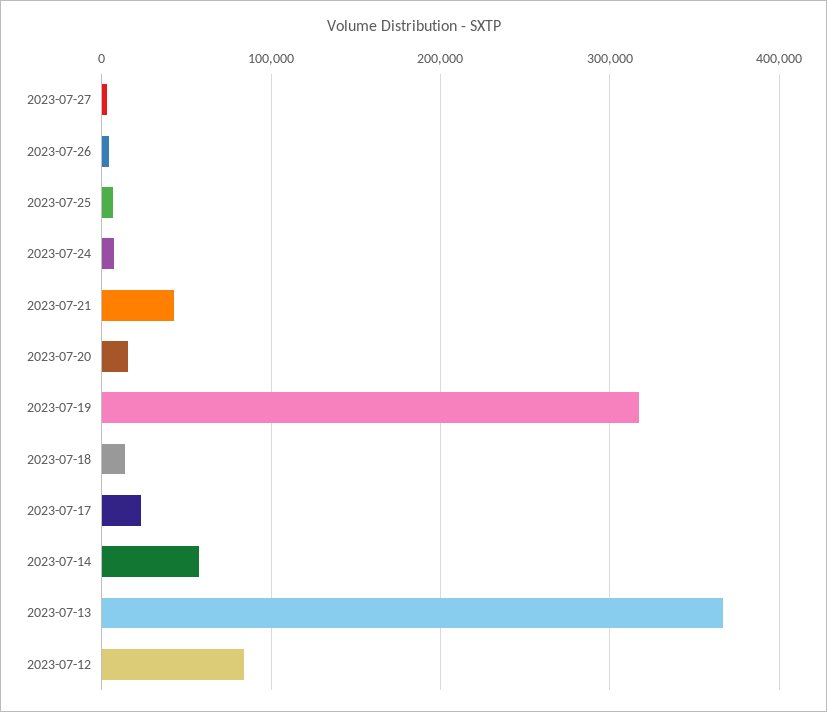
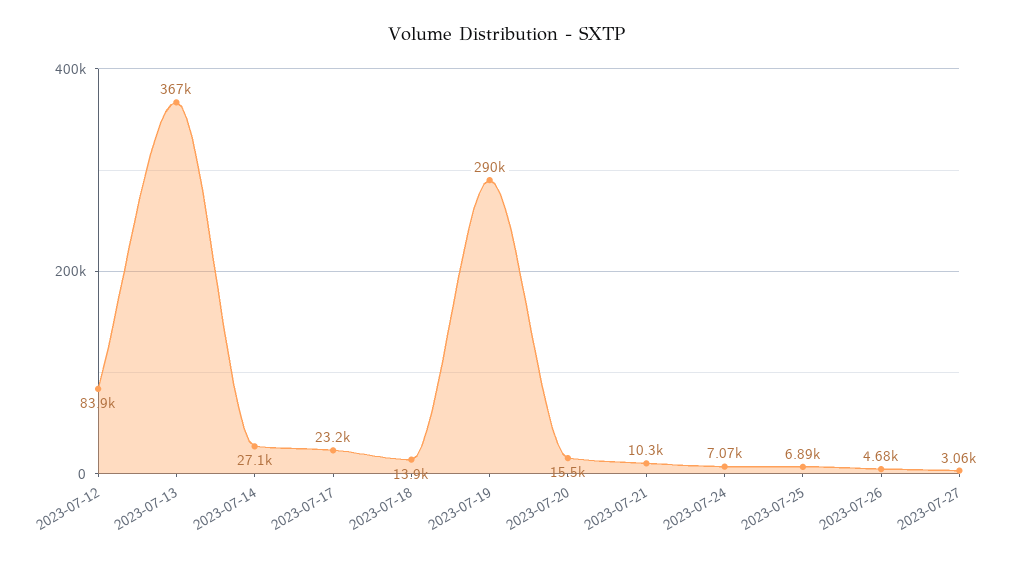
2023-07-21: 40000 -> 10300
2023-07-19: 320000 -> 290000
2023-07-14: 60000 -> 27100

